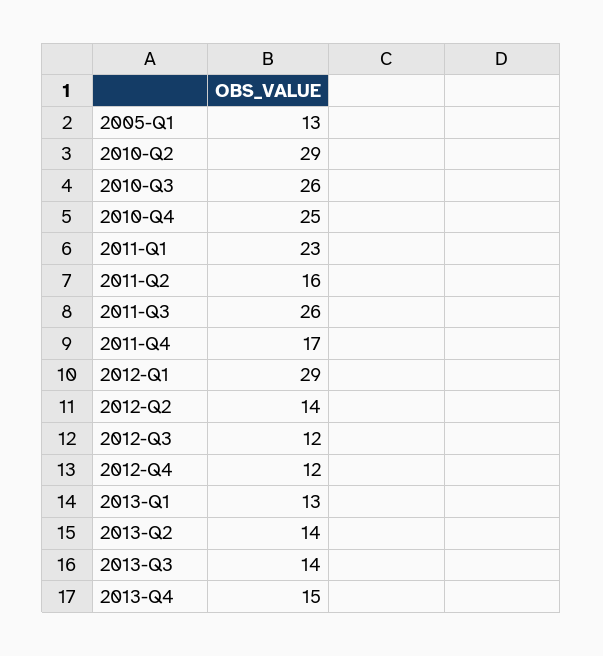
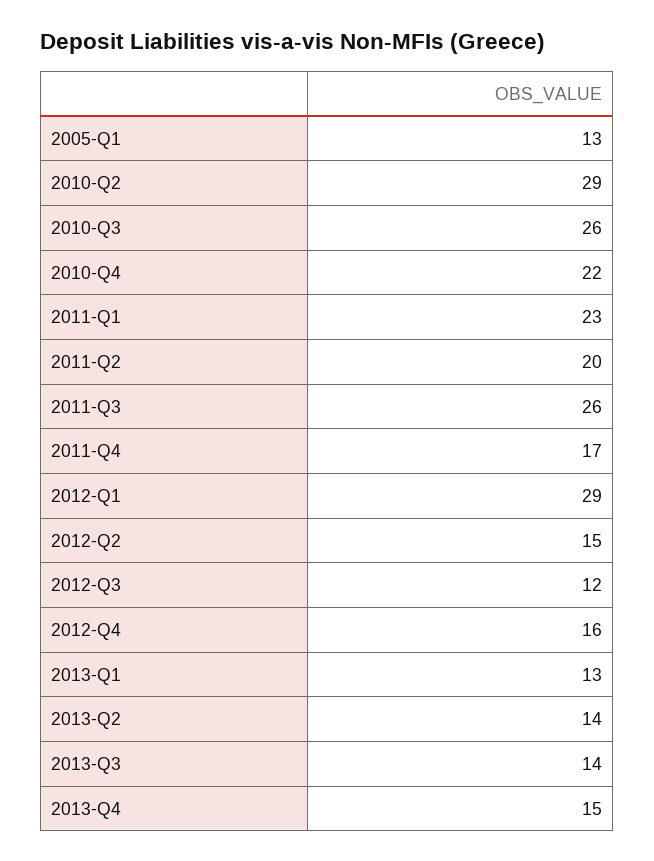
2010-Q4: 25 -> 22
2011-Q2: 16 -> 20
2012-Q2: 14 -> 15
2012-Q4: 12 -> 16

